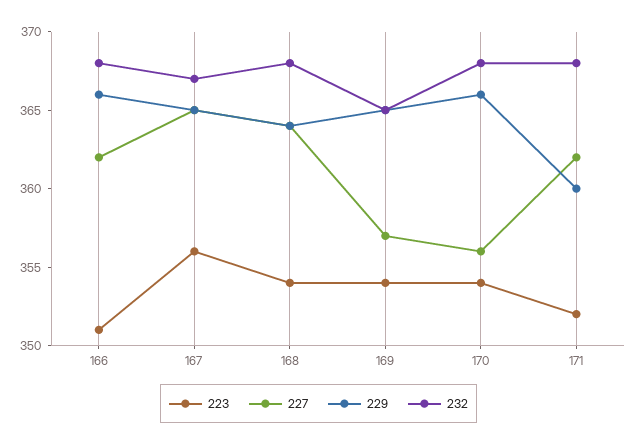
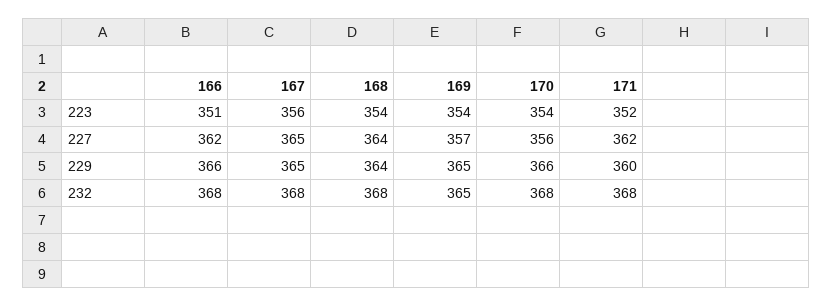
232, 167: 367 -> 368

